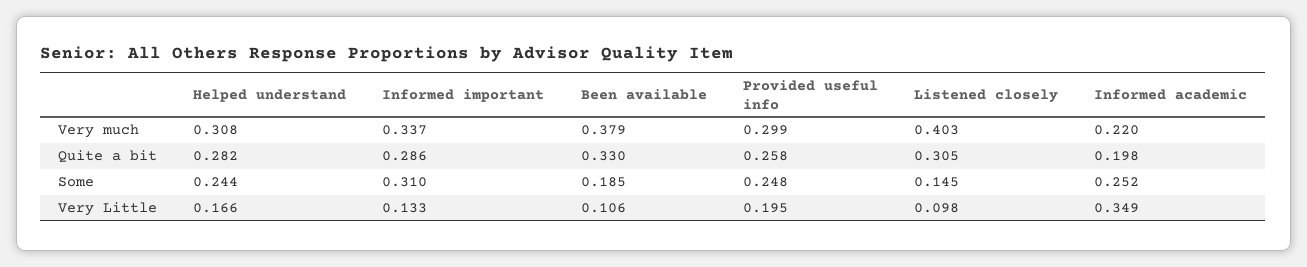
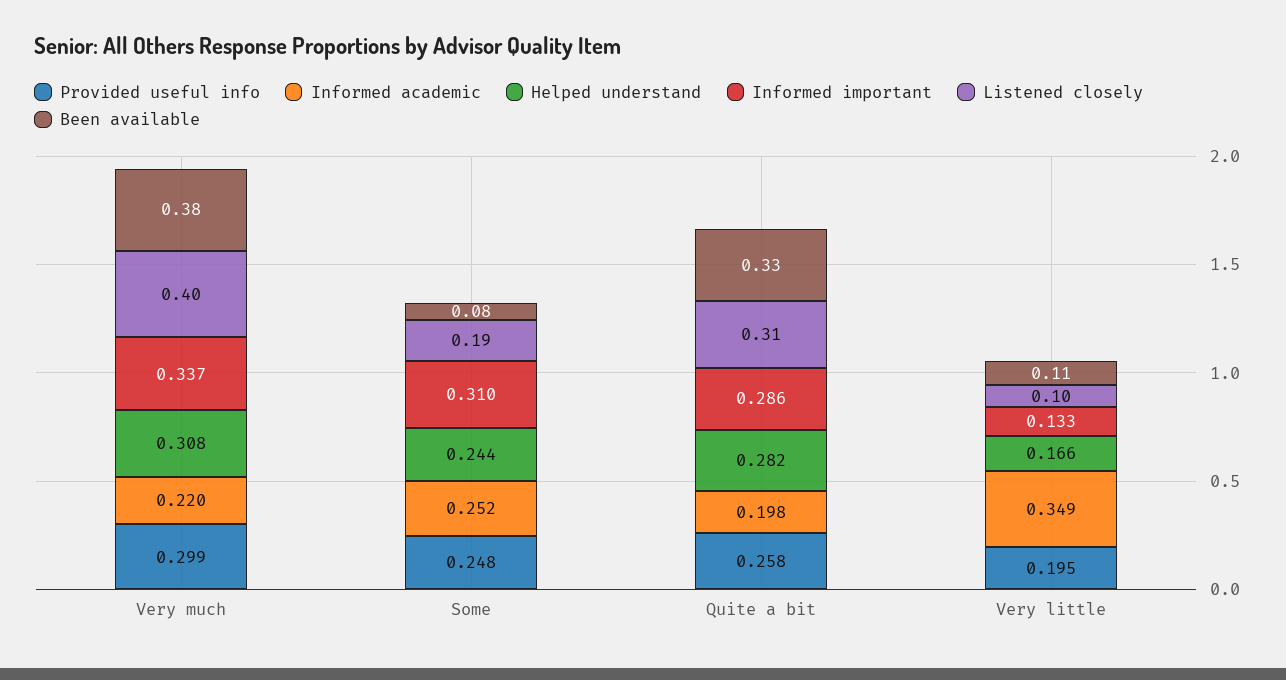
Been available, Some: 0.185 -> 0.08
Listened closely, Some: 0.145 -> 0.19

